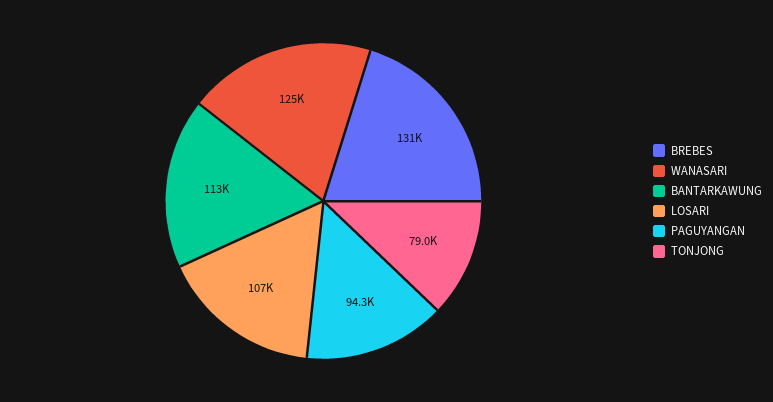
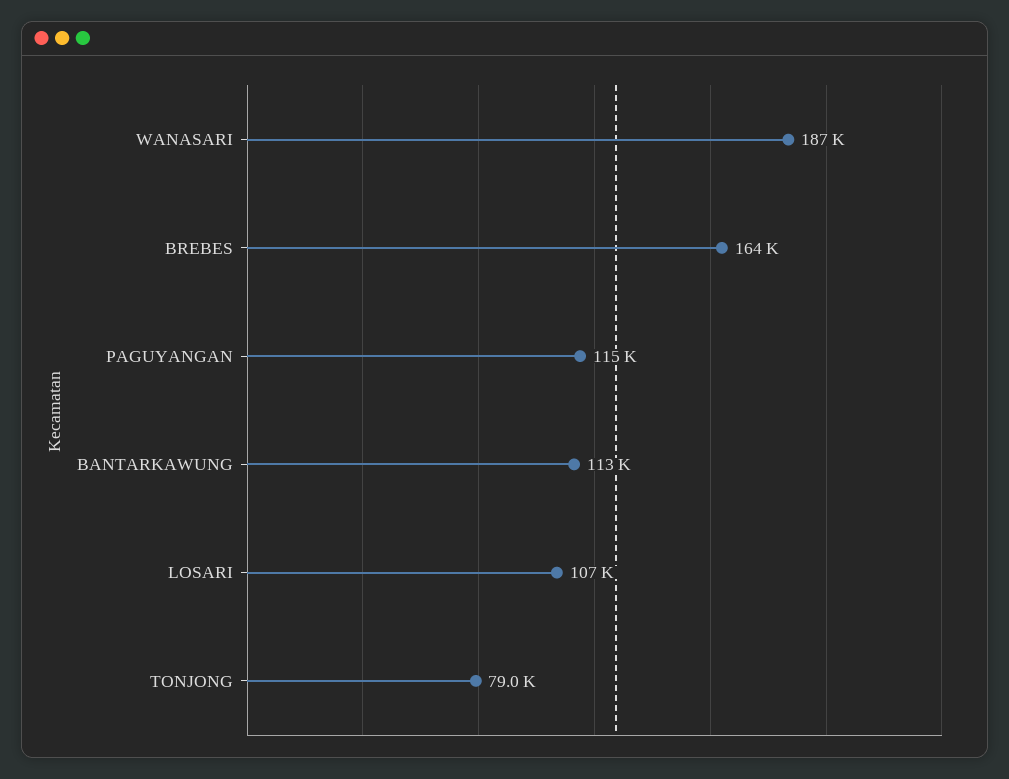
BREBES: 131000 -> 164000
WANASARI: 125000 -> 187000
PAGUYANGAN: 94300 -> 115000

